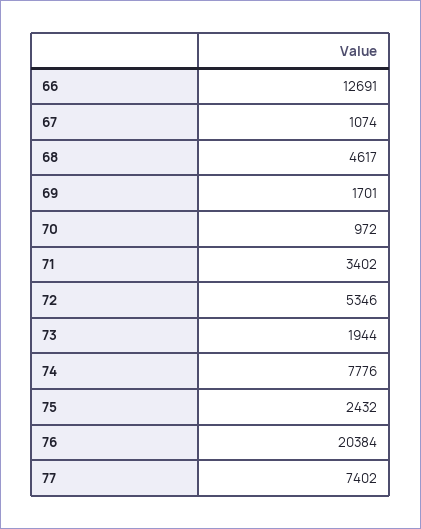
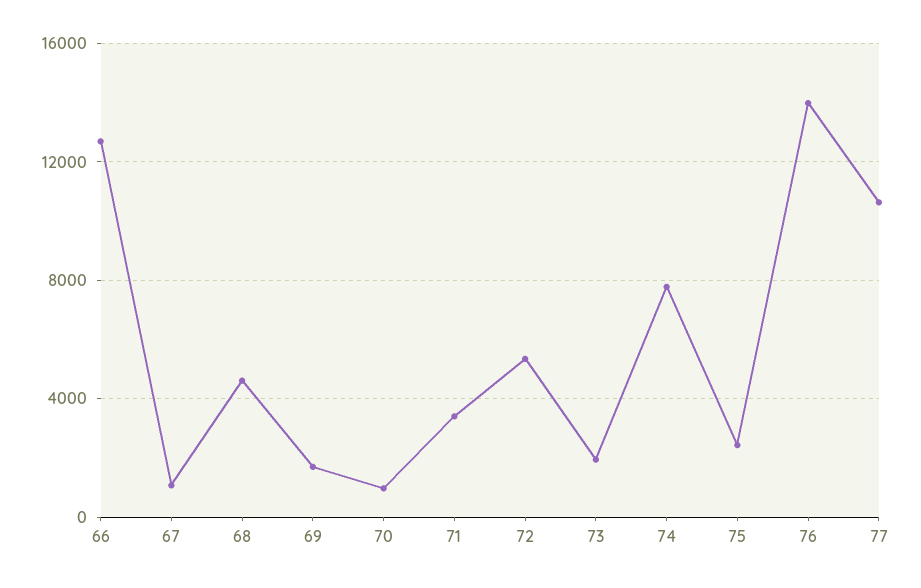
76: 20384 -> 14000
77: 7402 -> 10500

